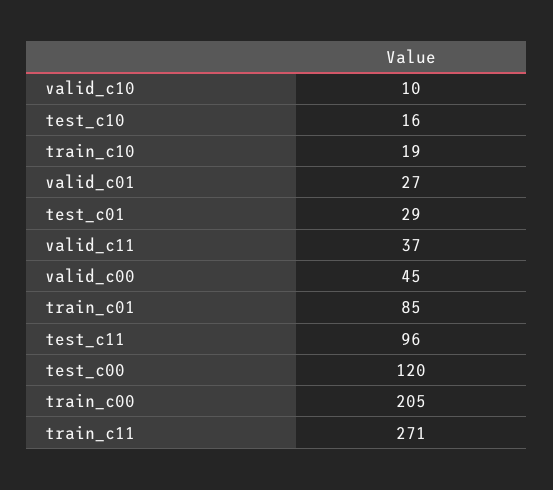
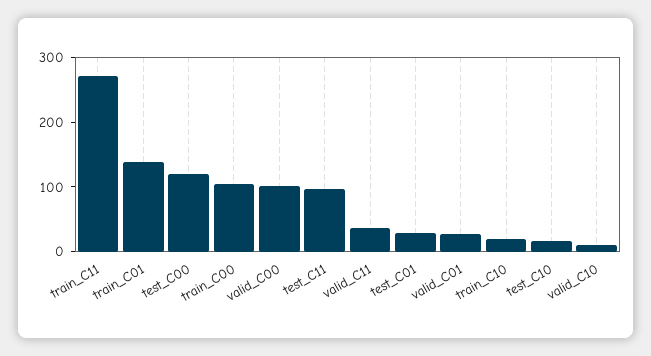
valid_c00: 45 -> 100
train_c01: 85 -> 140
train_c00: 205 -> 100

